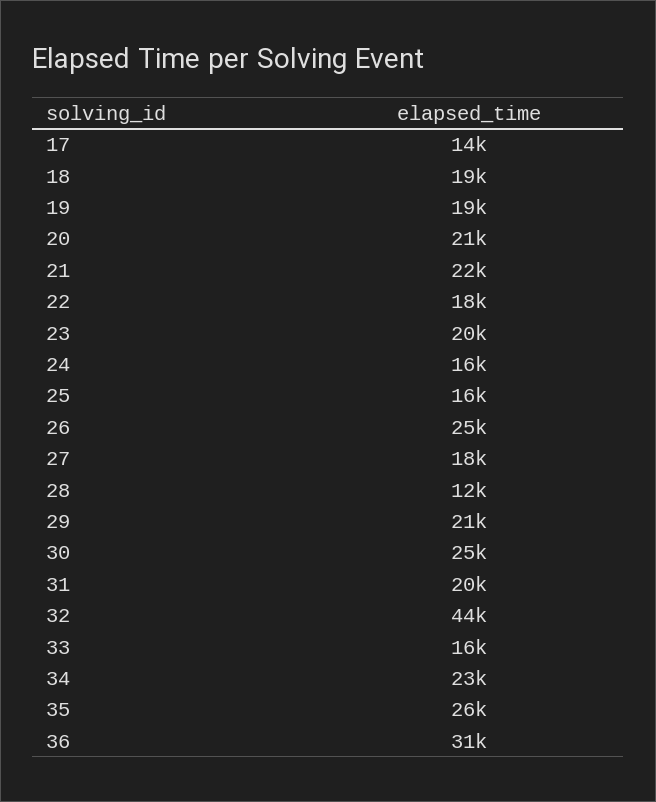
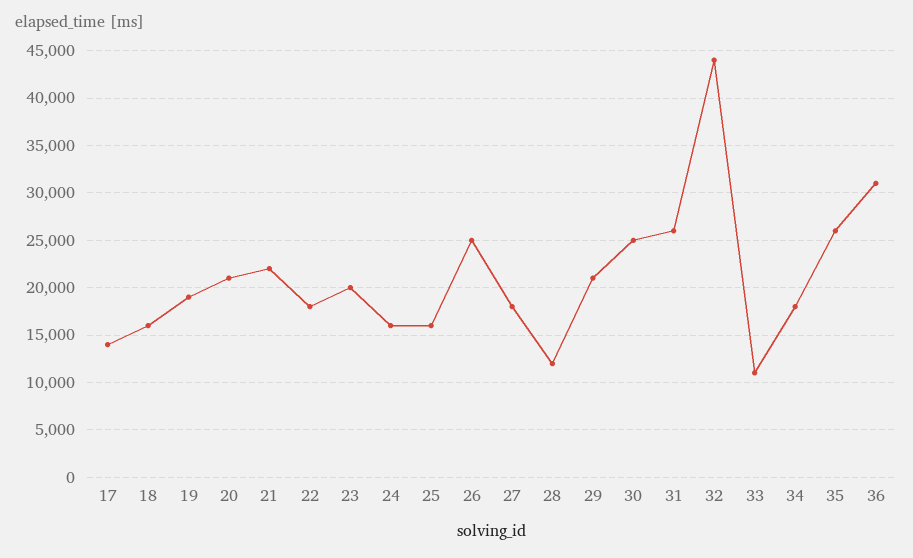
18: 19000 -> 16000
31: 20000 -> 26000
33: 16000 -> 11000
34: 23000 -> 18000

